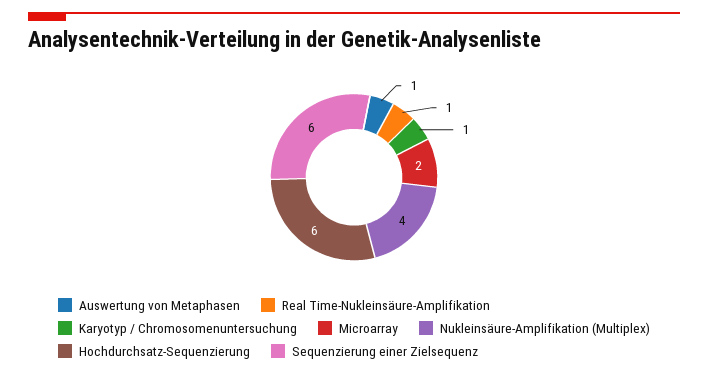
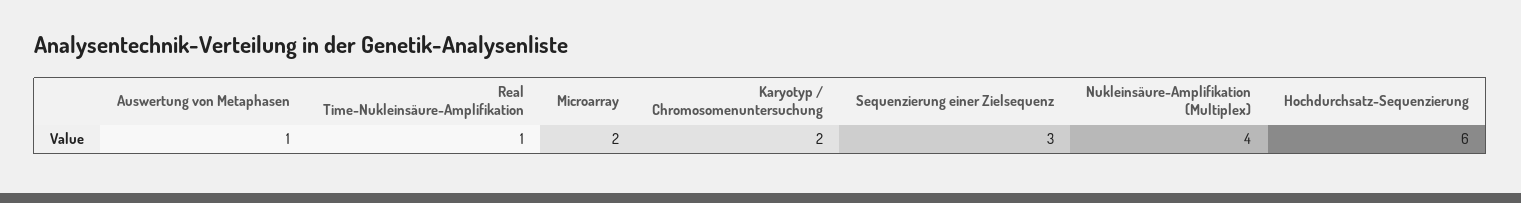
Karyotyp / Chromosomenuntersuchung: 1 -> 2
Sequenzierung einer Zielsequenz: 6 -> 3

